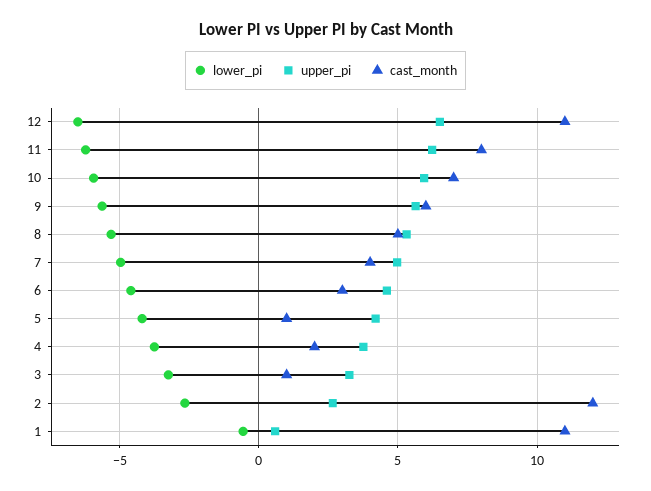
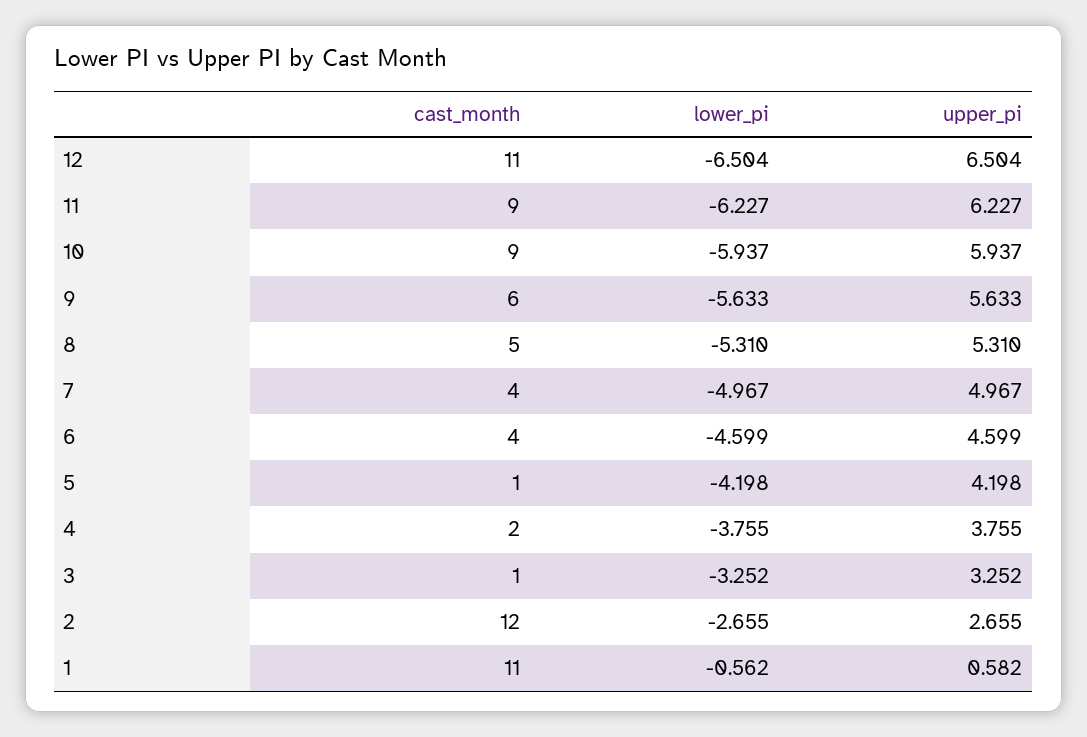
cast_month, 11: 8 -> 9
cast_month, 10: 7 -> 9
cast_month, 6: 3 -> 4

